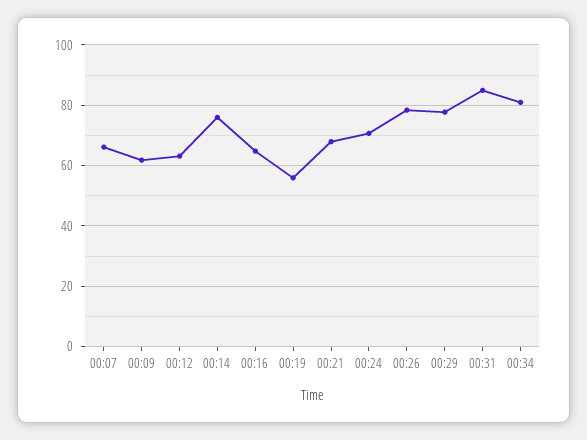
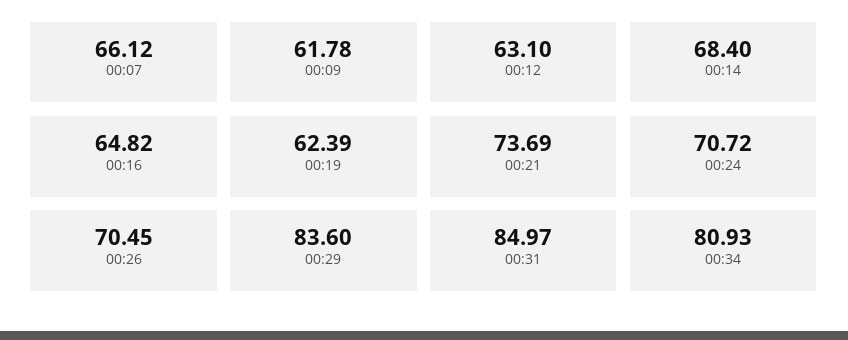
00:14: 76 -> 68.4
00:19: 56 -> 62.39
00:21: 68 -> 73.69
00:26: 78 -> 70.45
00:29: 78 -> 83.6

